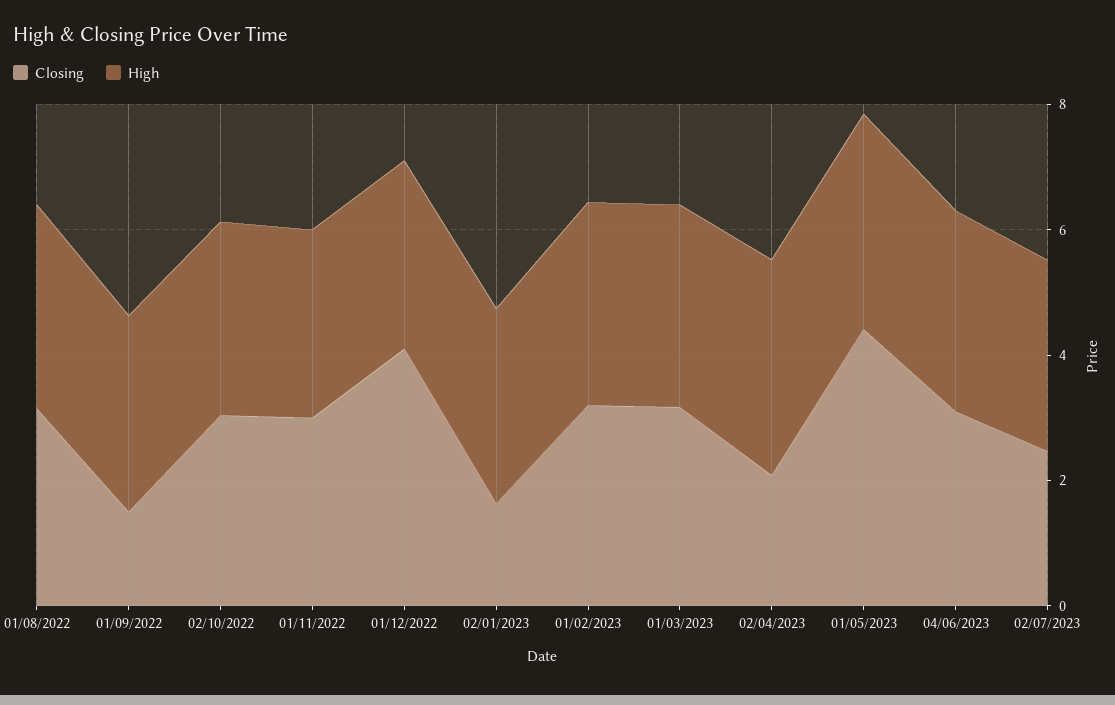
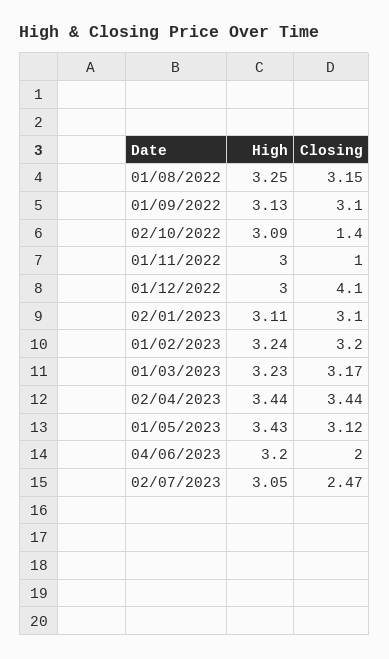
Closing, 01/09/2022: 1.5 -> 3.1
Closing, 02/10/2022: 3 -> 1.4
Closing, 01/11/2022: 3 -> 1
Closing, 02/01/2023: 1.5 -> 3.1
Closing, 02/04/2023: 2 -> 3.44
Closing, 01/05/2023: 4.5 -> 3.12
Closing, 04/06/2023: 3 -> 2

